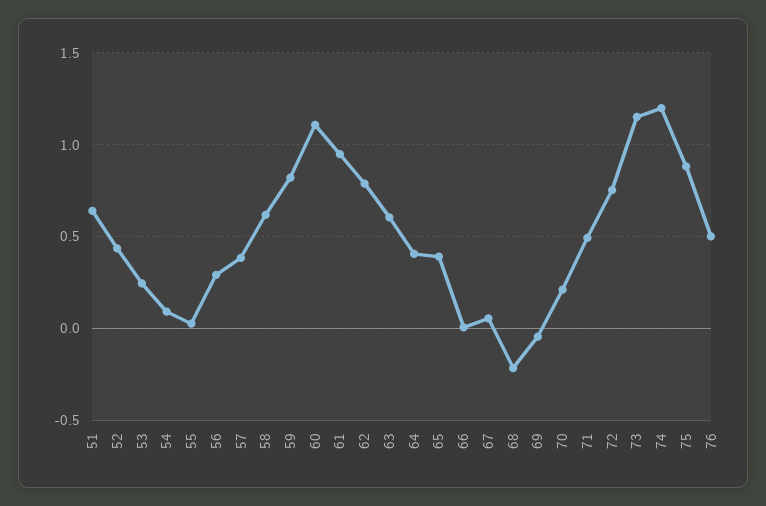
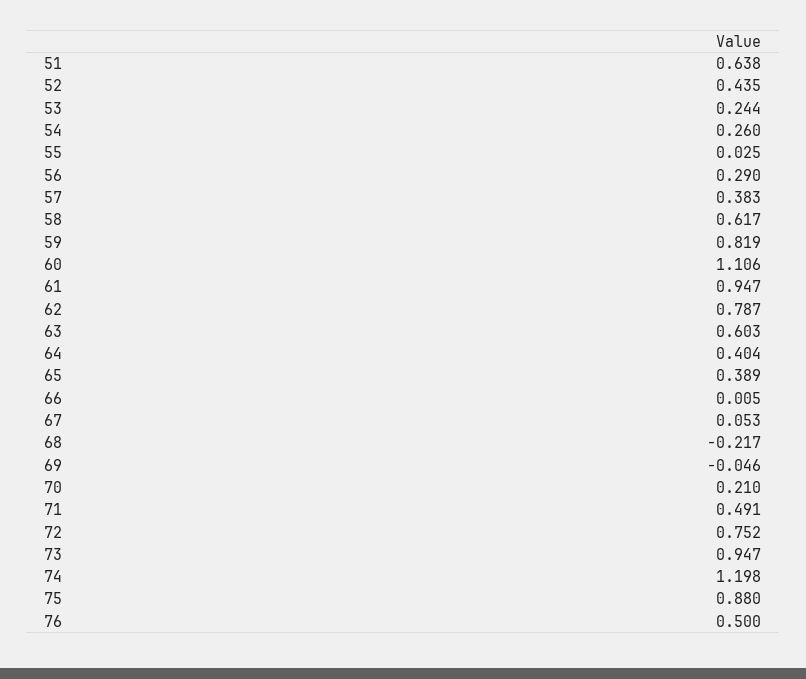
54: 0.1 -> 0.26
73: 1.15 -> 0.947

